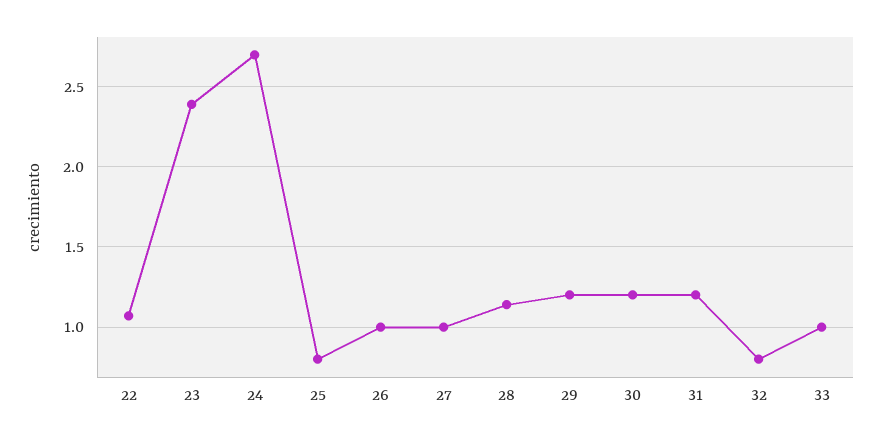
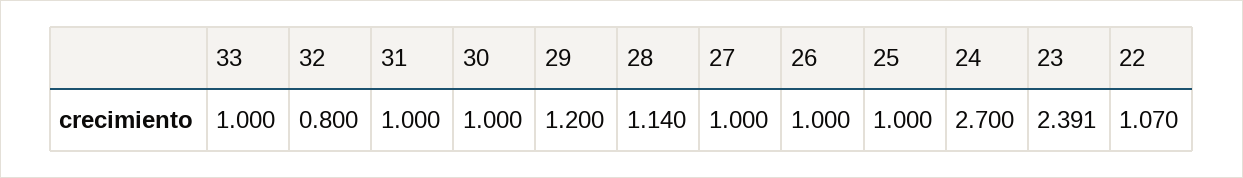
25: 0.8 -> 1
30: 1.2 -> 1
31: 1.2 -> 1

